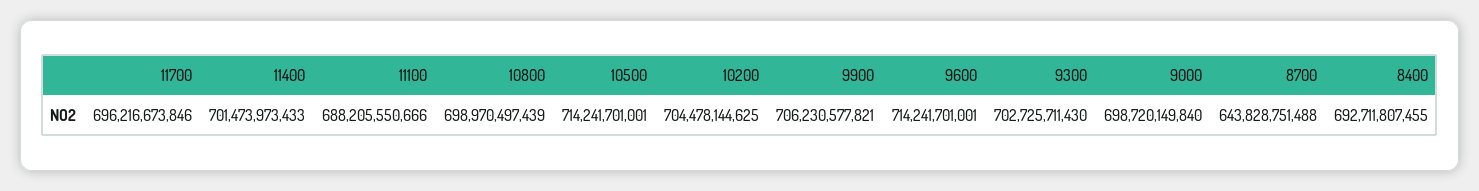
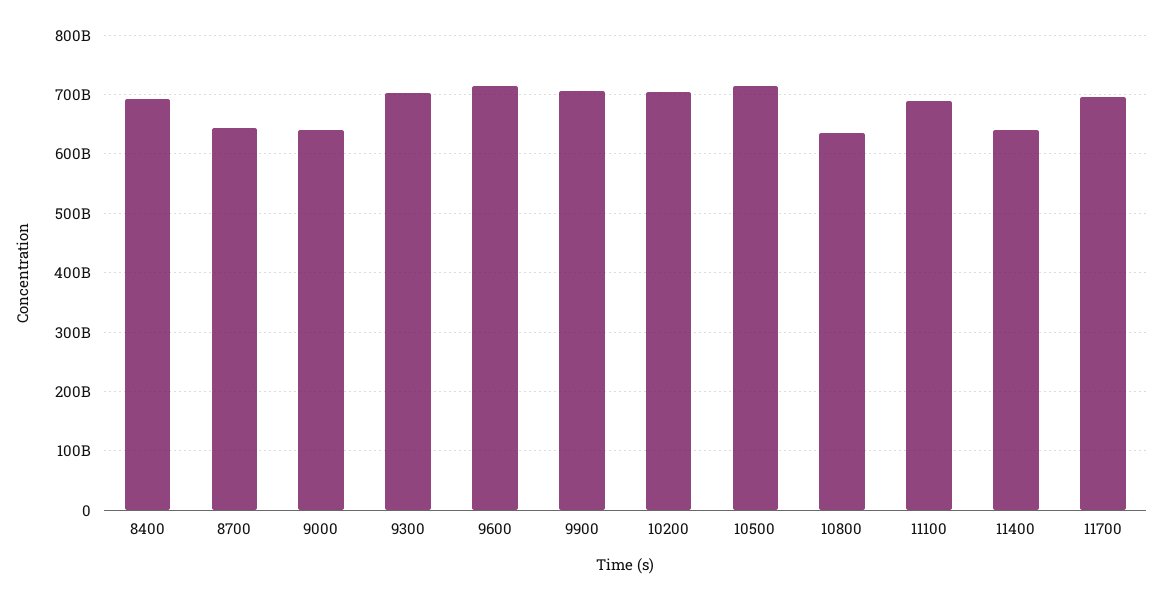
11400: 701473973433 -> 640000000000
10800: 698970497439 -> 640000000000
9000: 698720149840 -> 640000000000

